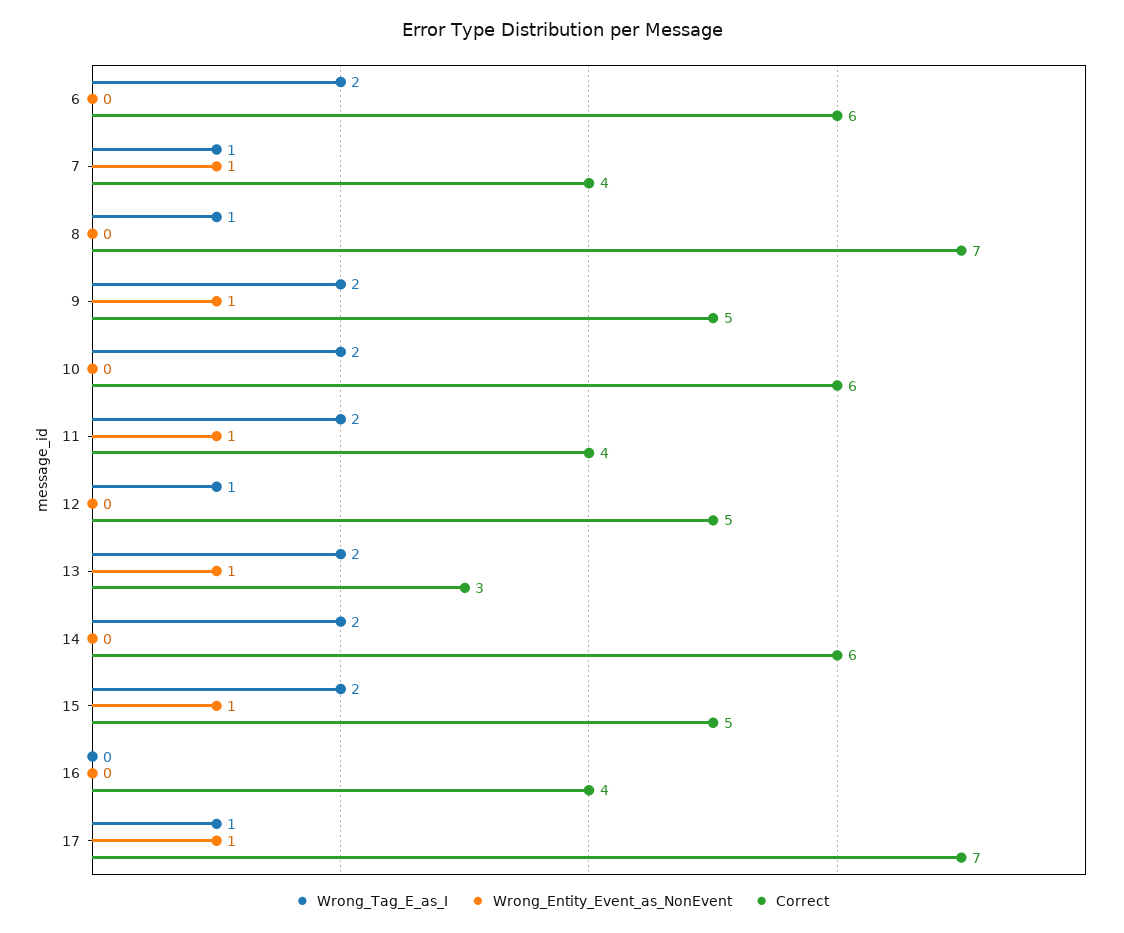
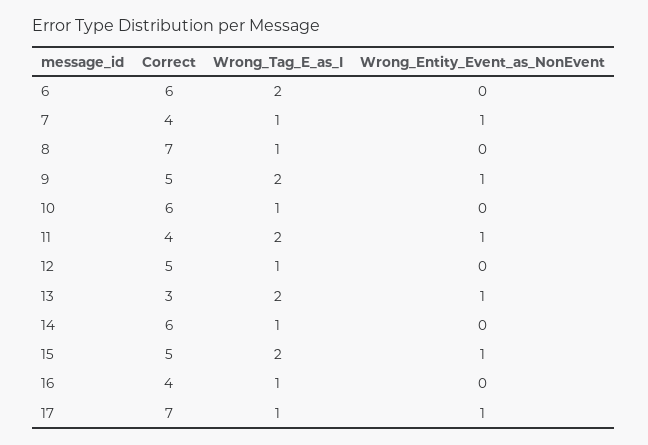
Wrong_Tag_E_as_I, 10: 2 -> 1
Wrong_Tag_E_as_I, 14: 2 -> 1
Wrong_Tag_E_as_I, 16: 0 -> 1

